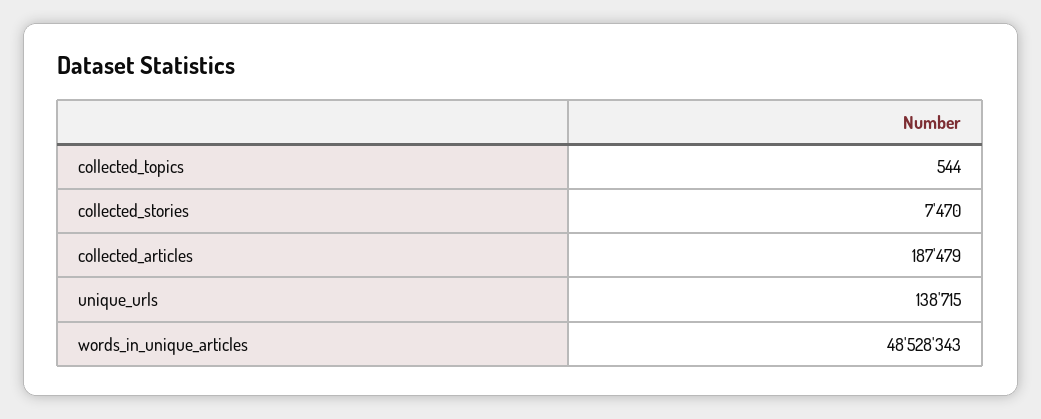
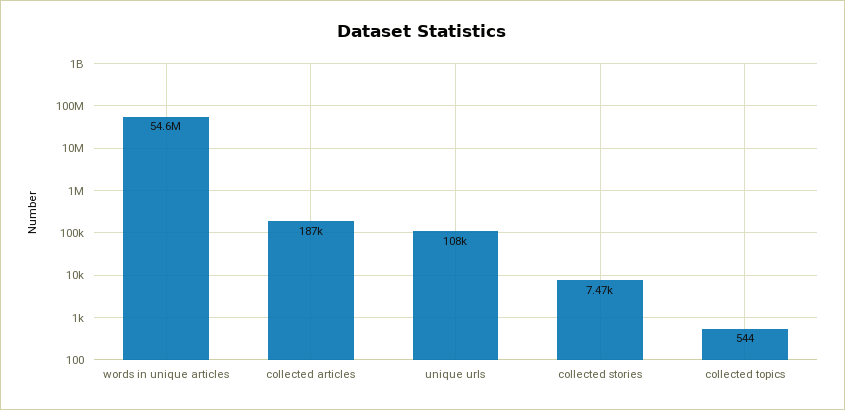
unique_urls: 138715 -> 108000
words_in_unique_articles: 48528343 -> 54600000

